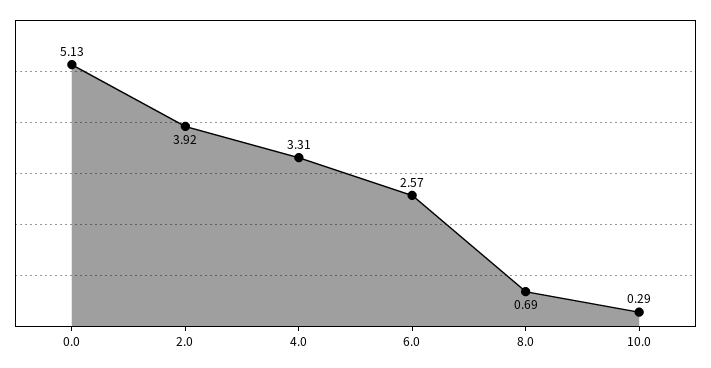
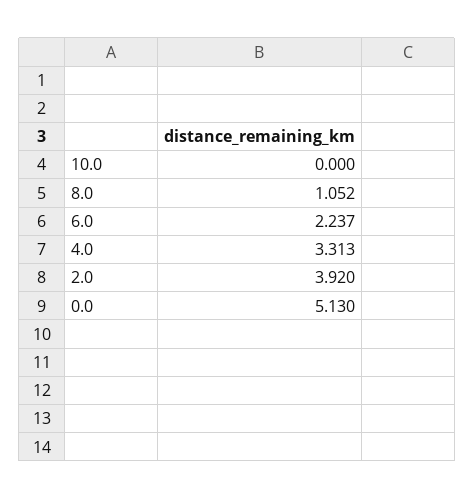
6.0: 2.57 -> 2.237
8.0: 0.69 -> 1.052
10.0: 0.29 -> 0

